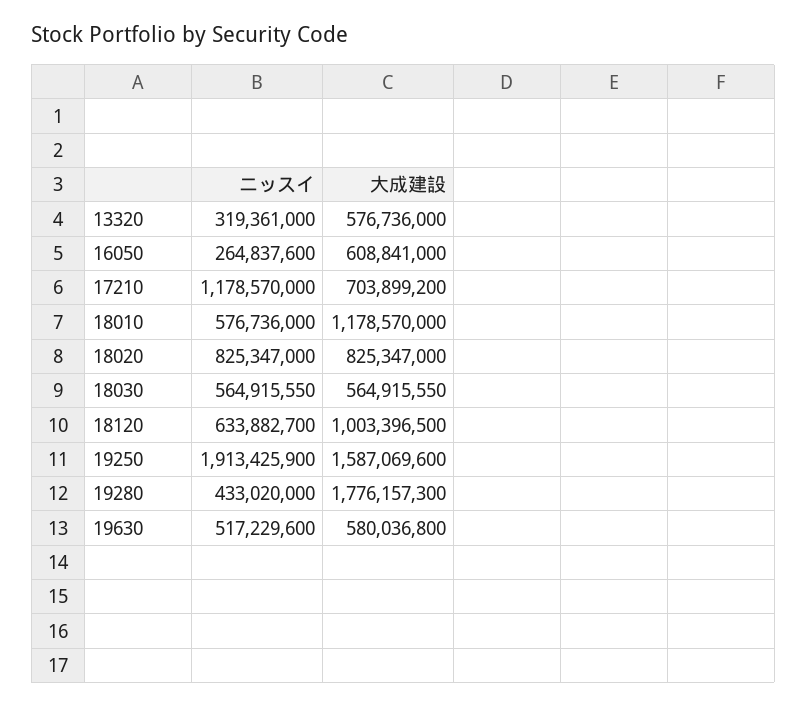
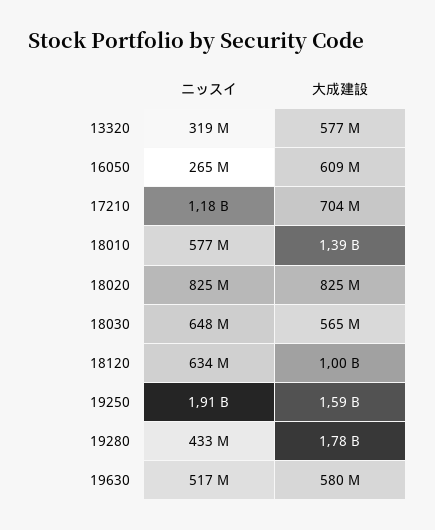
大成建設, 18010: 1178570000 -> 1390000000
ニッスイ, 18030: 564915550 -> 648000000

